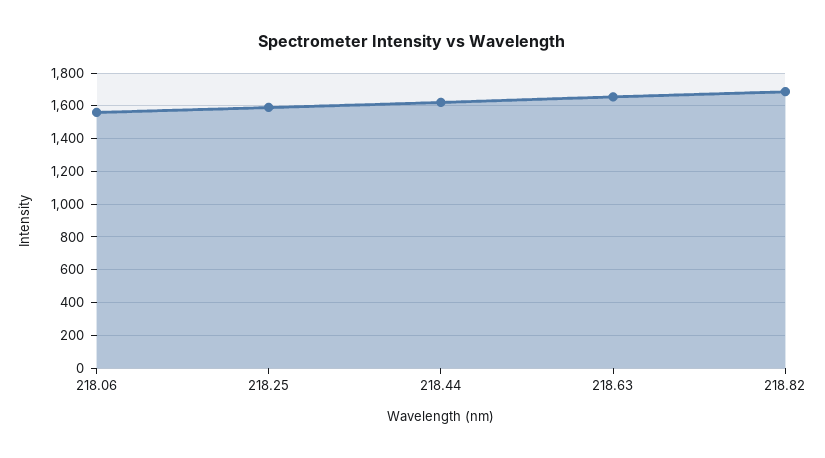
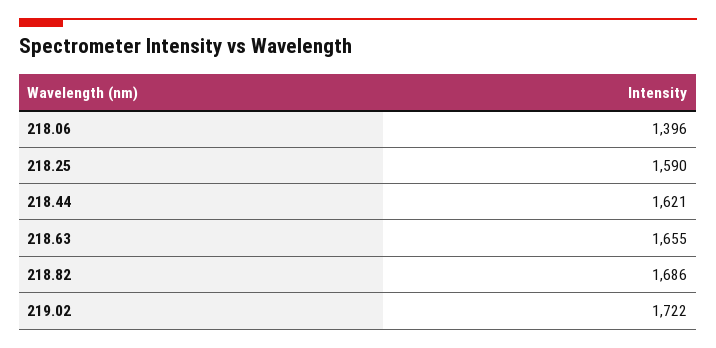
218.06: 1550 -> 1396
219.02: none -> 1722

